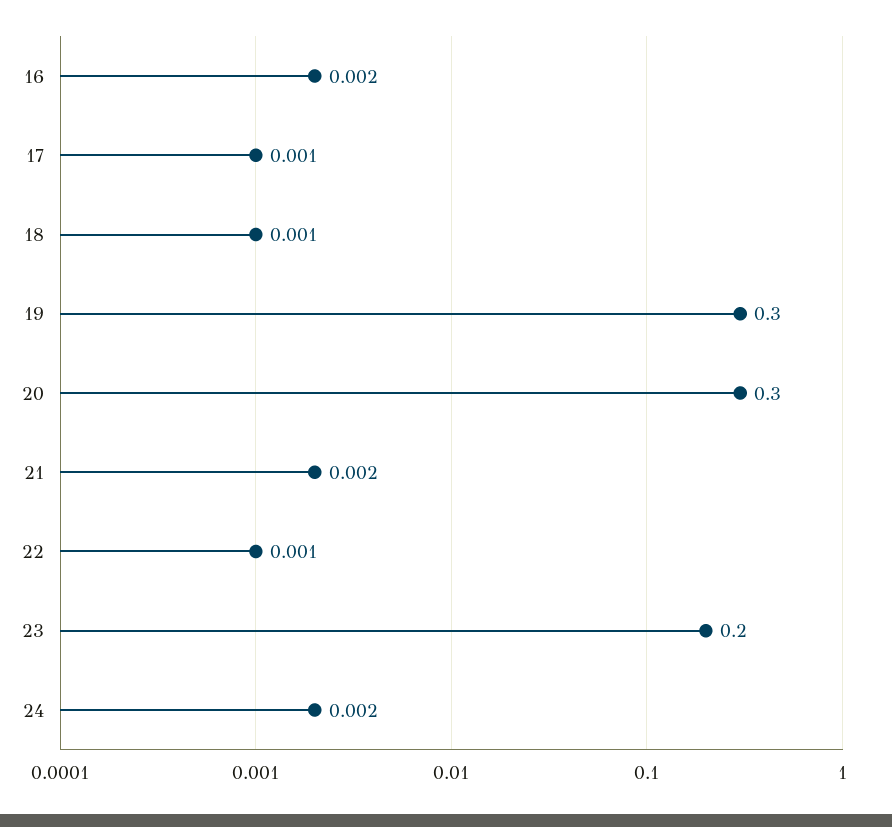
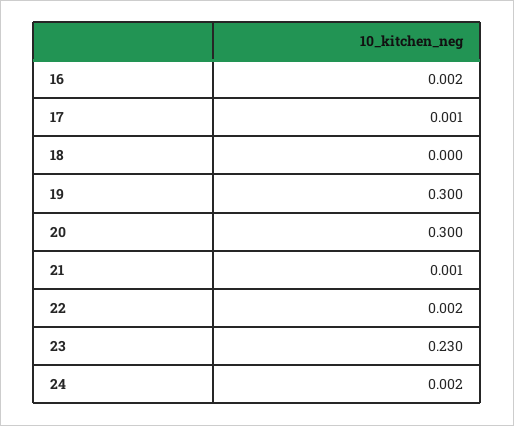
18: 0.001 -> 0
21: 0.002 -> 0.001
22: 0.001 -> 0.002
23: 0.2 -> 0.23

